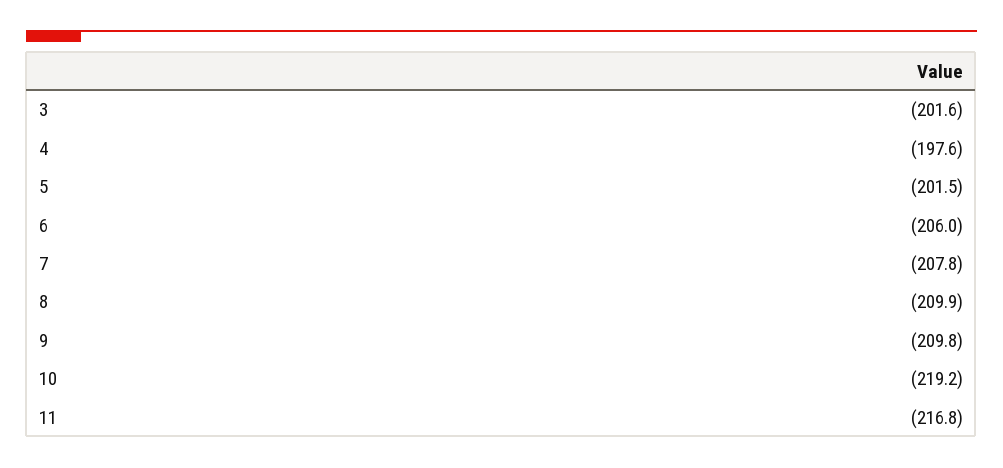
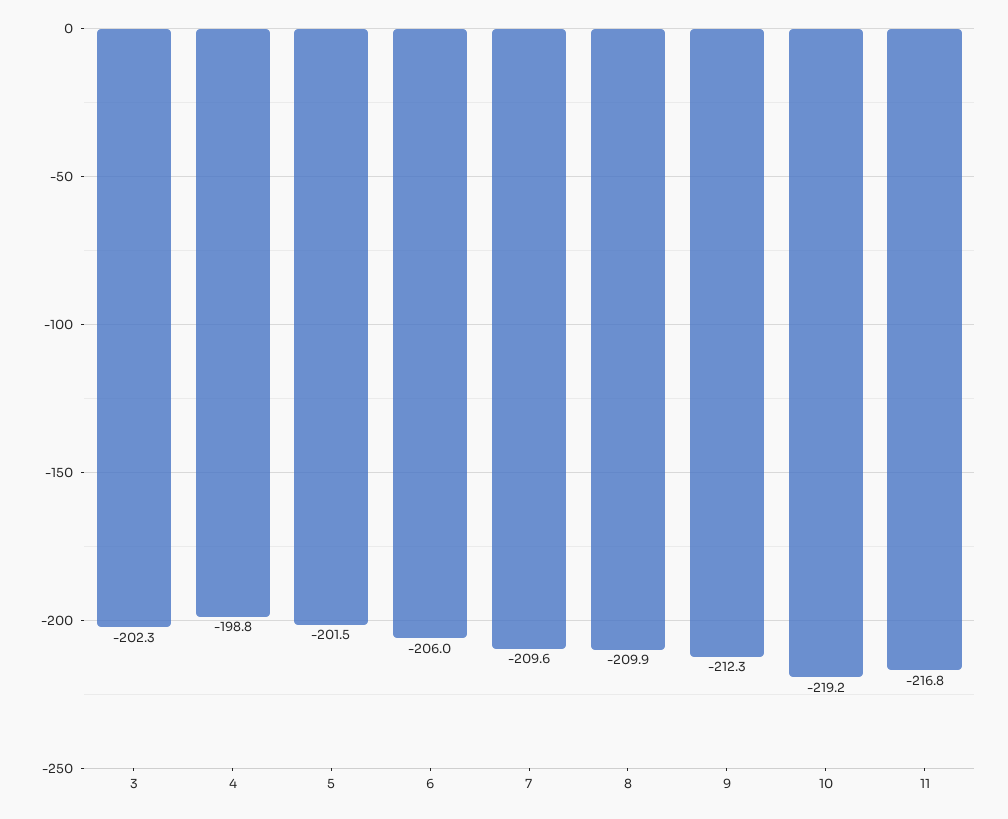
3: -201.6 -> -202.3
4: -197.6 -> -198.8
7: -207.8 -> -209.6
9: -209.8 -> -212.3

